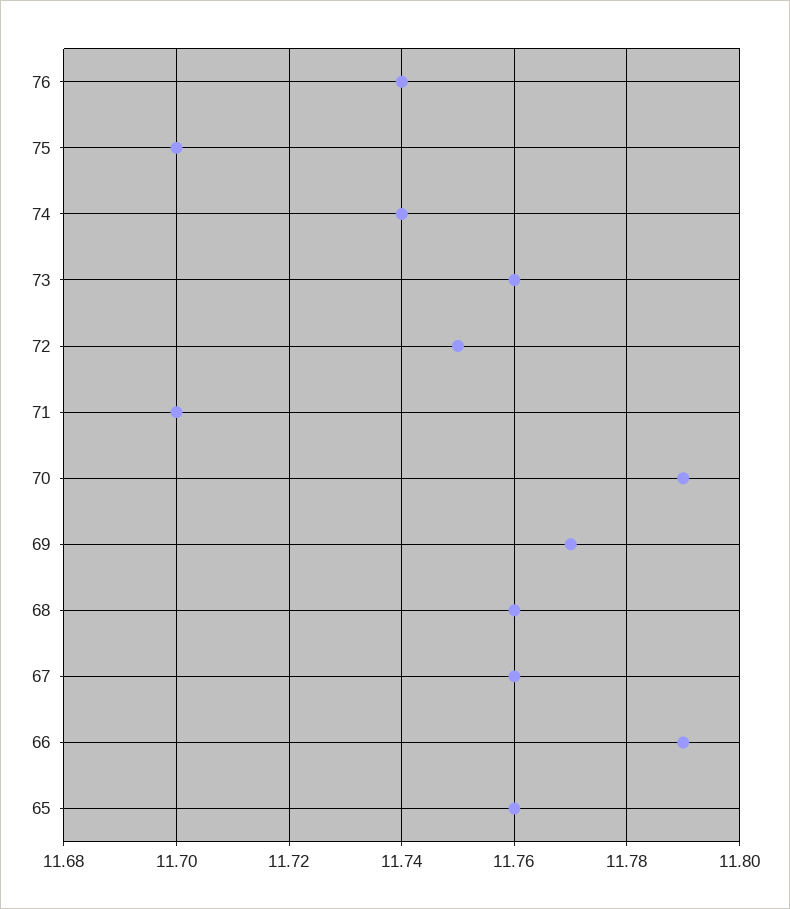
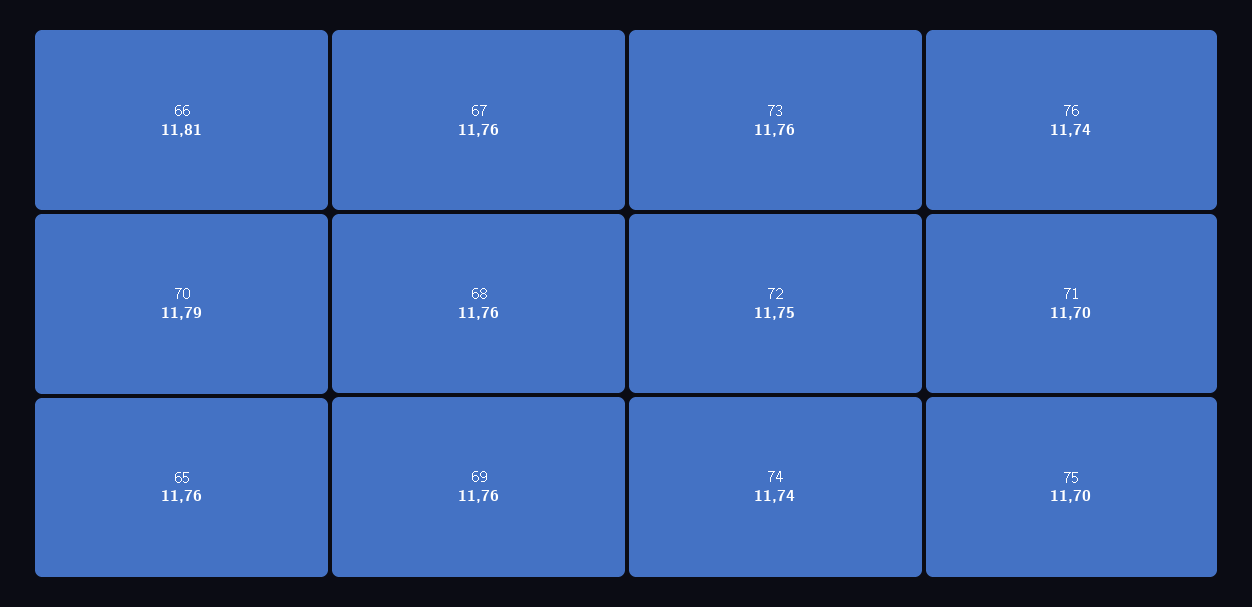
69: 11.77 -> 11.76
66: 11.79 -> 11.81

